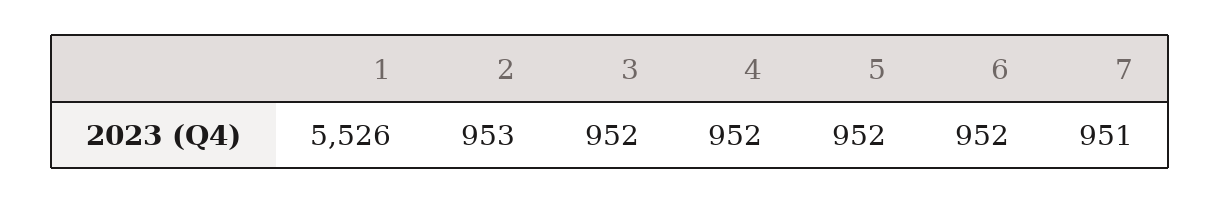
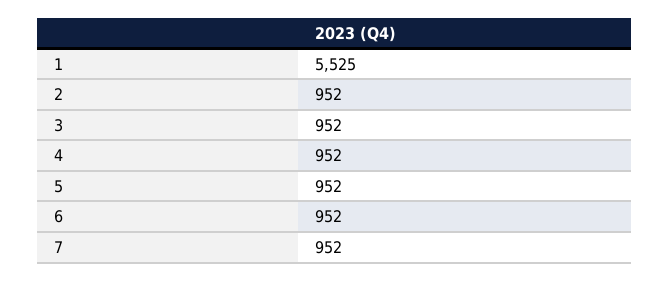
1: 5526 -> 5525
2: 953 -> 952
7: 951 -> 952

